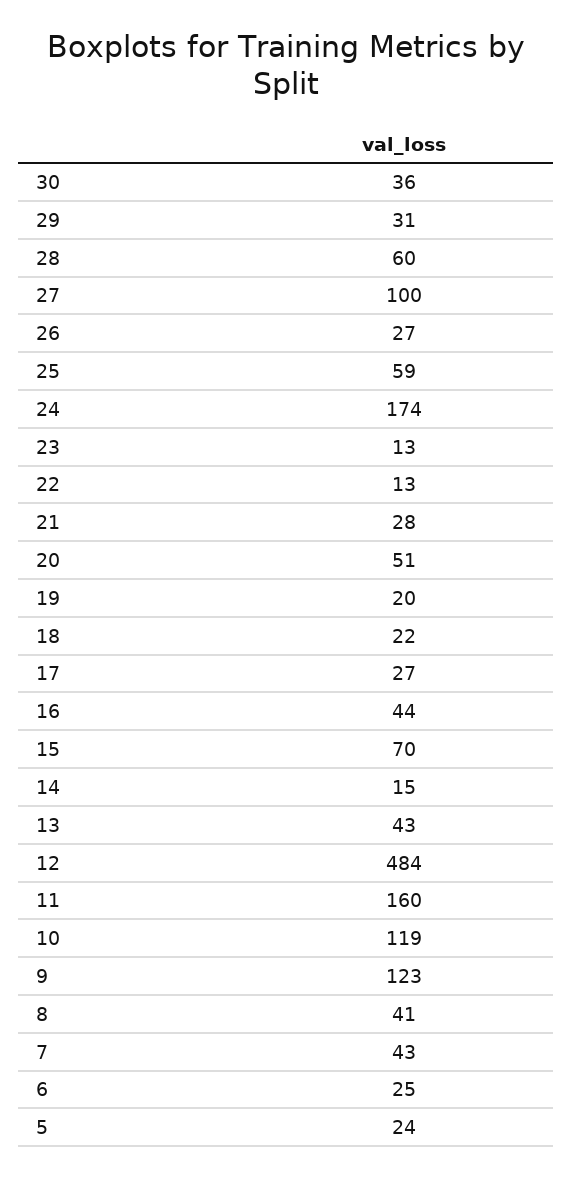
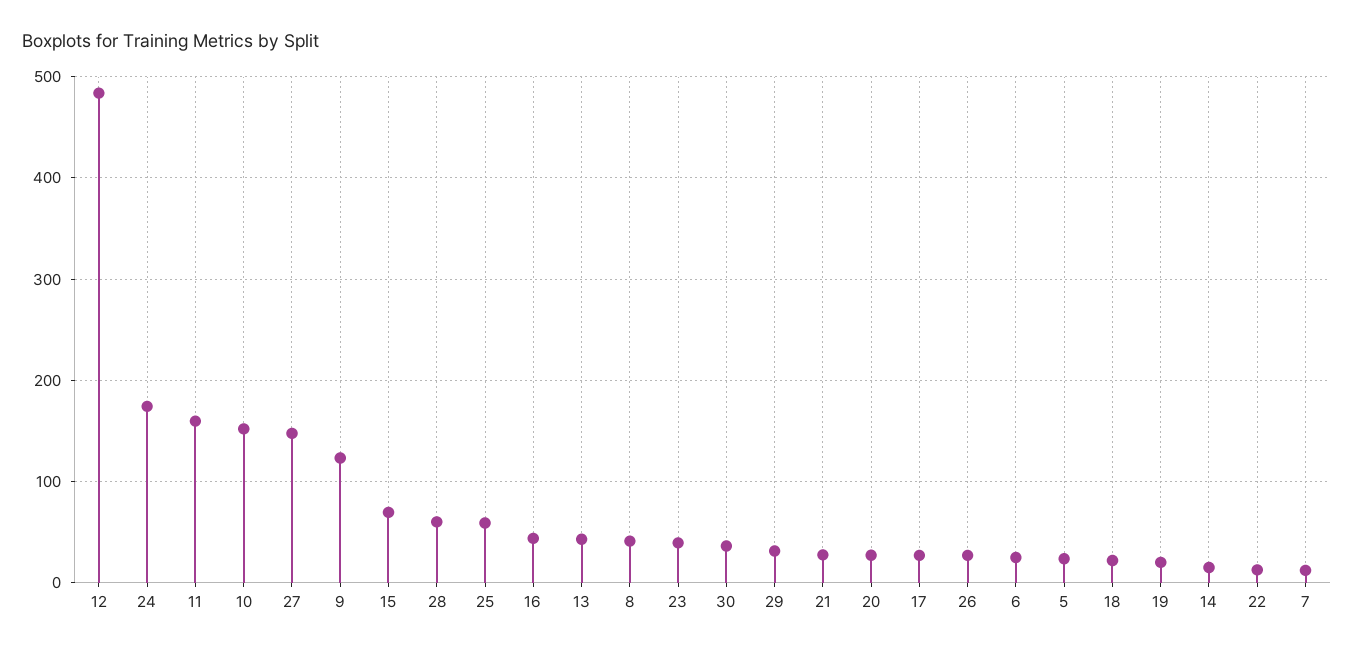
27: 100 -> 150
23: 13 -> 40
20: 51 -> 30
10: 119 -> 150
7: 43 -> 10

